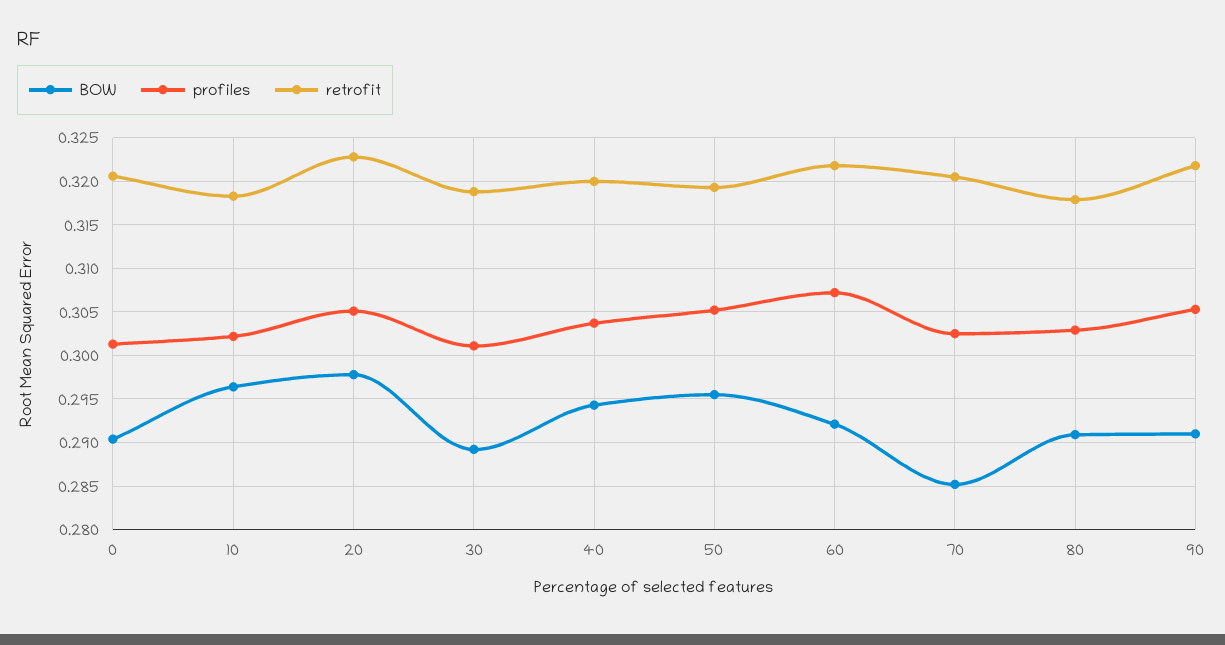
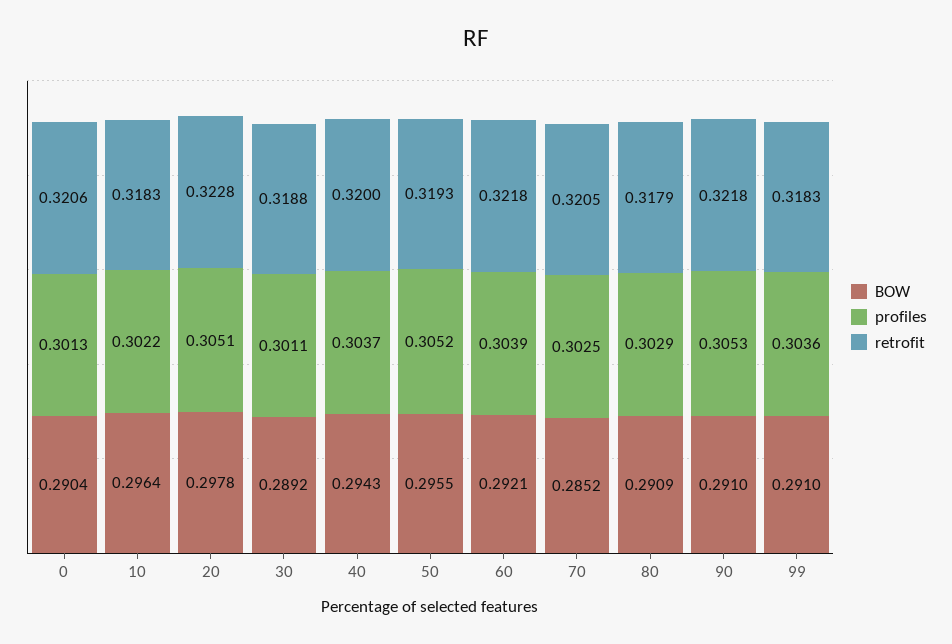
profiles, 60: 0.307 -> 0.3039
BOW, 99: none -> 0.291
profiles, 99: none -> 0.3036
retrofit, 99: none -> 0.3183

